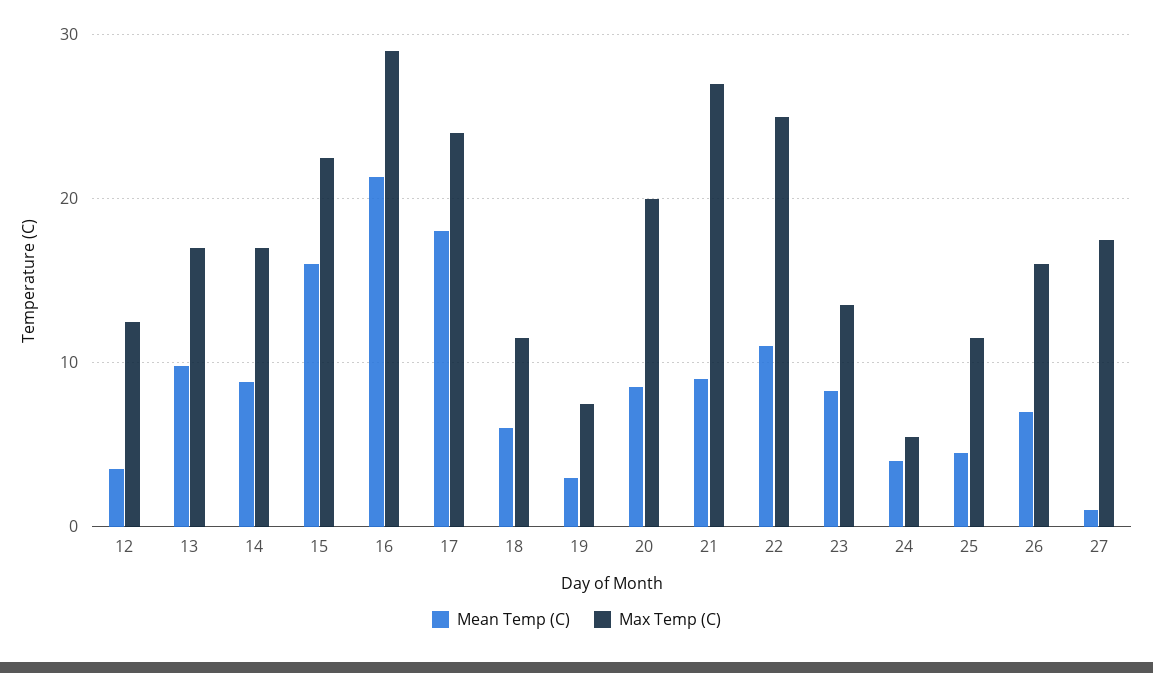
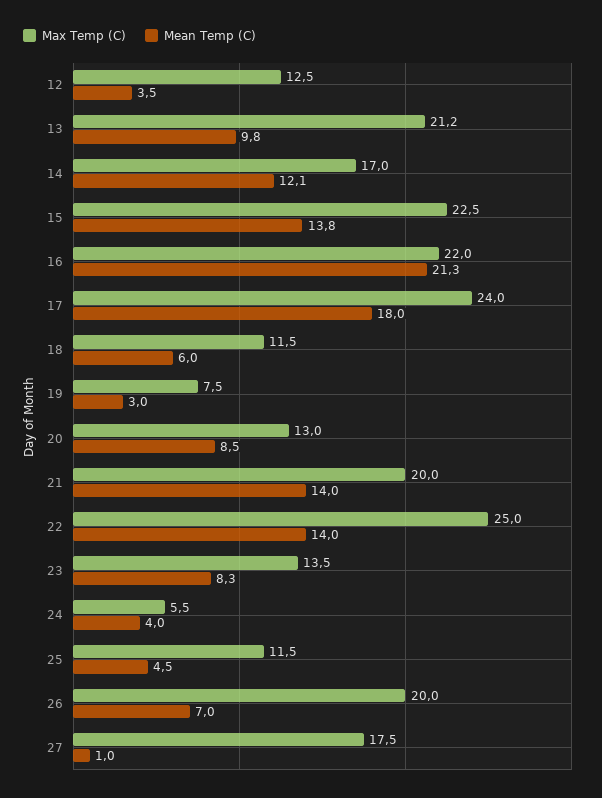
Max Temp (C), 13: 17 -> 21.2
Mean Temp (C), 14: 9 -> 12.1
Mean Temp (C), 15: 16 -> 13.8
Max Temp (C), 16: 29 -> 22
Max Temp (C), 20: 20 -> 13
Mean Temp (C), 21: 9 -> 14
Max Temp (C), 21: 27 -> 20
Mean Temp (C), 22: 11 -> 14
Max Temp (C), 26: 16 -> 20

